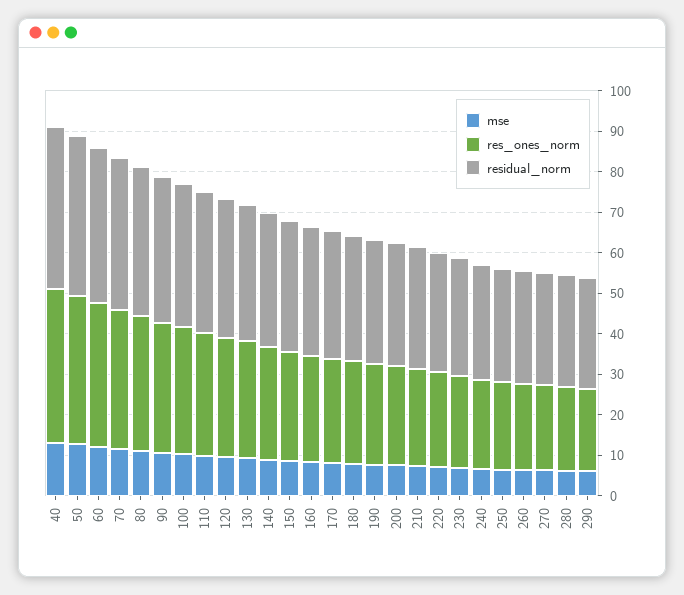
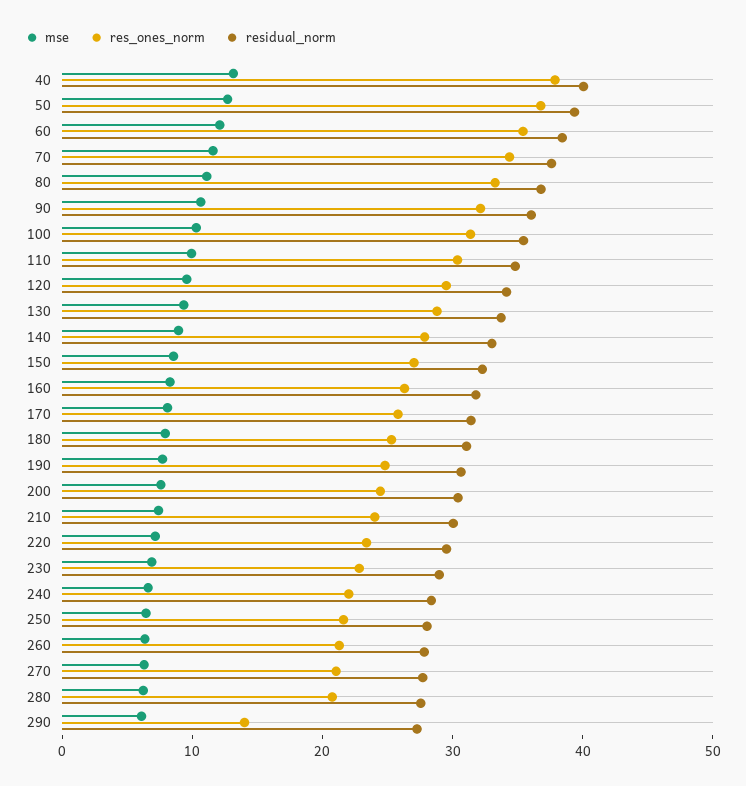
res_ones_norm, 290: 20 -> 14

